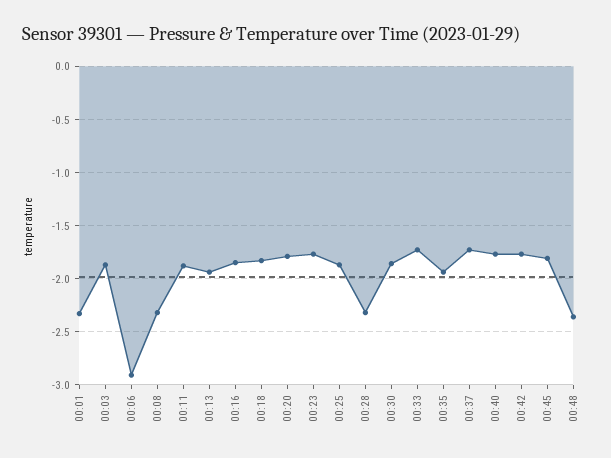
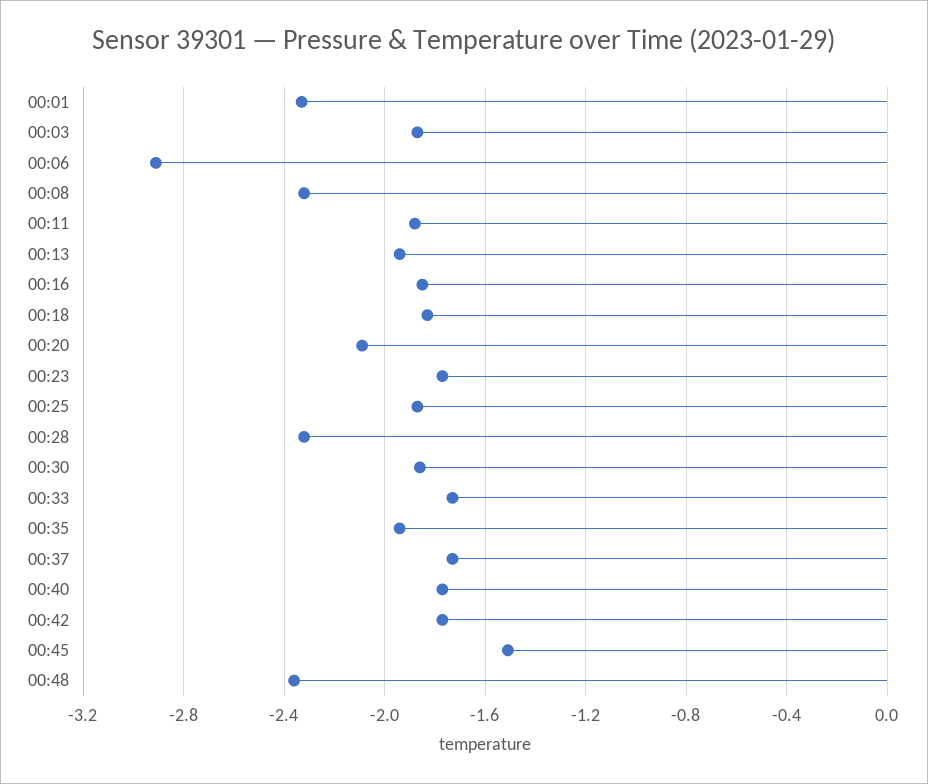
00:20: -1.8 -> -2.1
00:45: -1.8 -> -1.5

